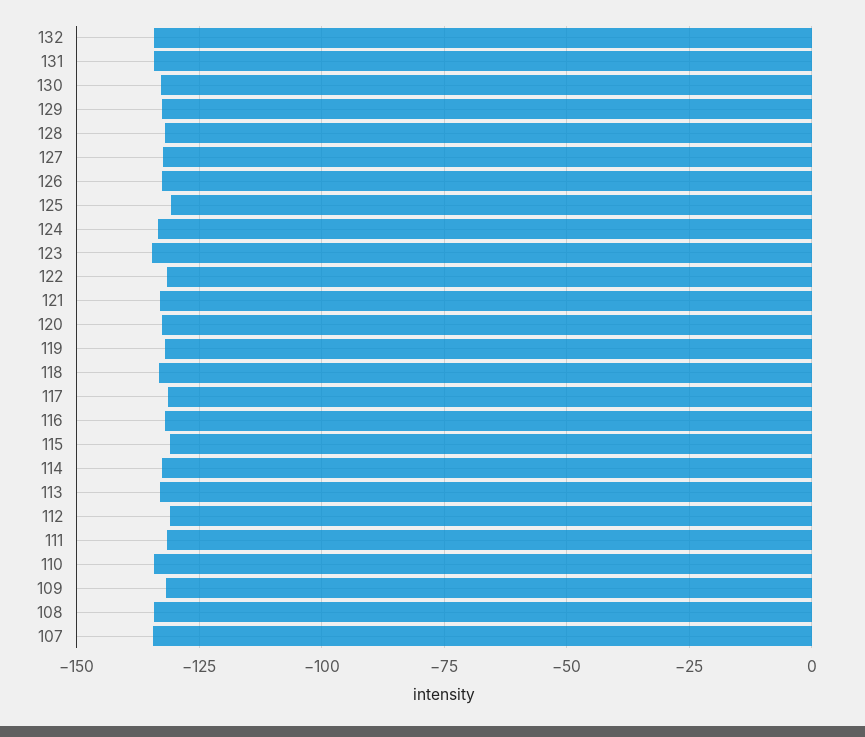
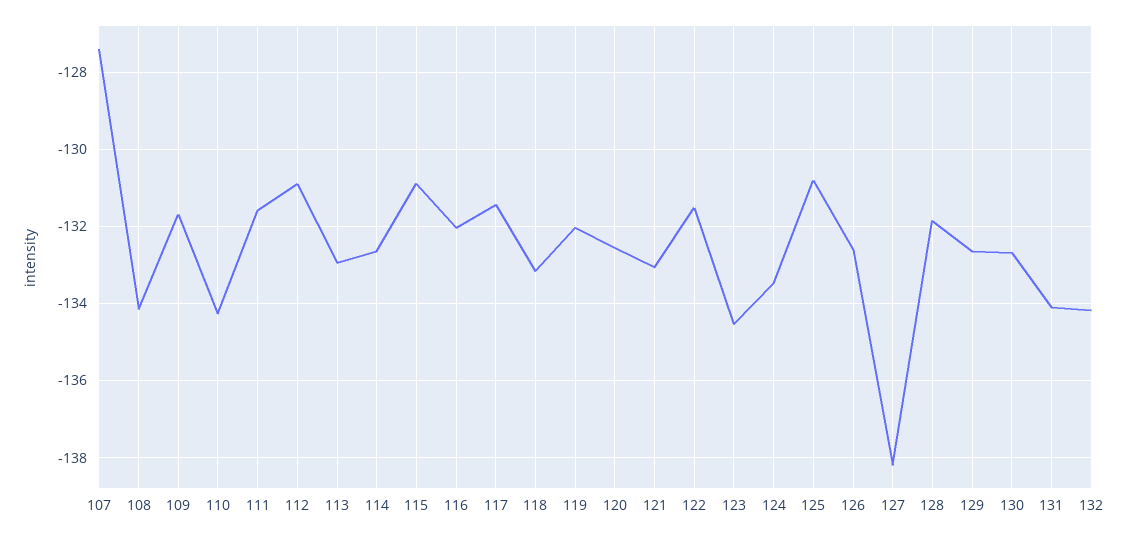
127: -132.5 -> -138.2
107: -135 -> -127.4

